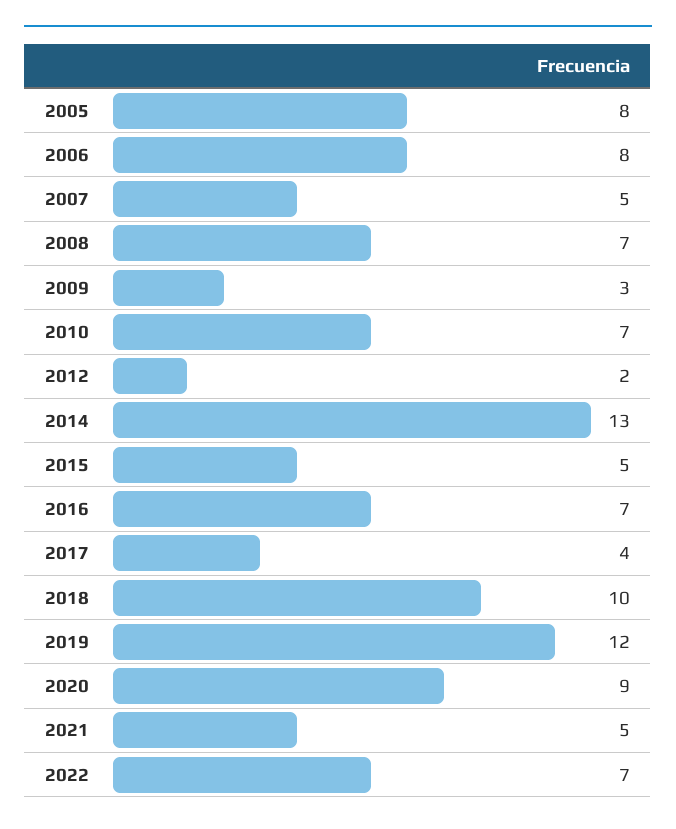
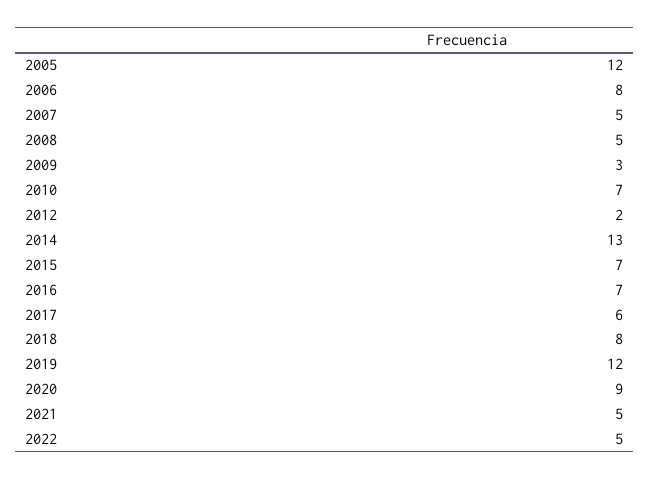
2005: 8 -> 12
2008: 7 -> 5
2015: 5 -> 7
2017: 4 -> 6
2018: 10 -> 8
2022: 7 -> 5

